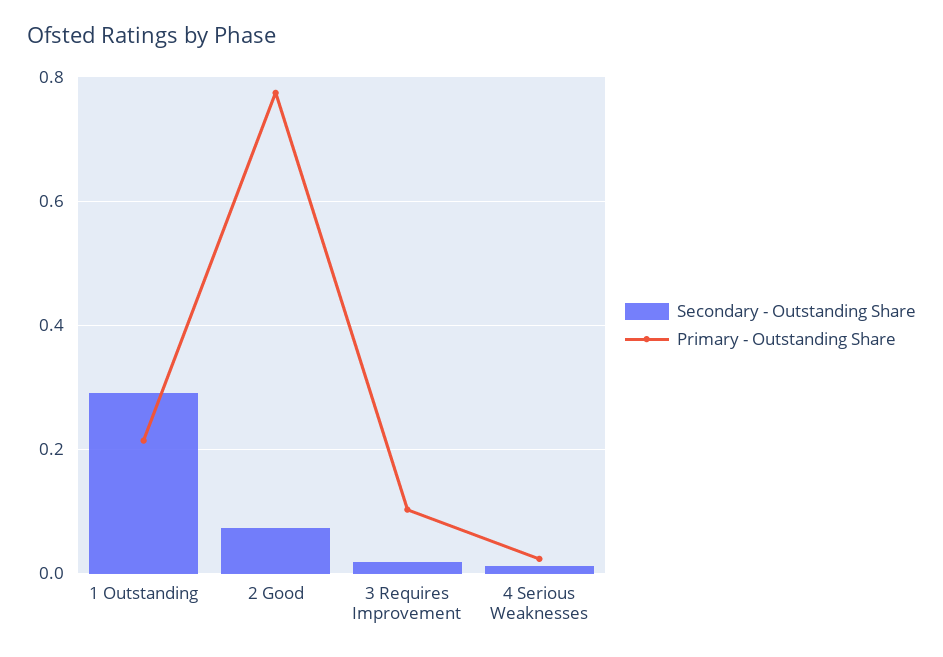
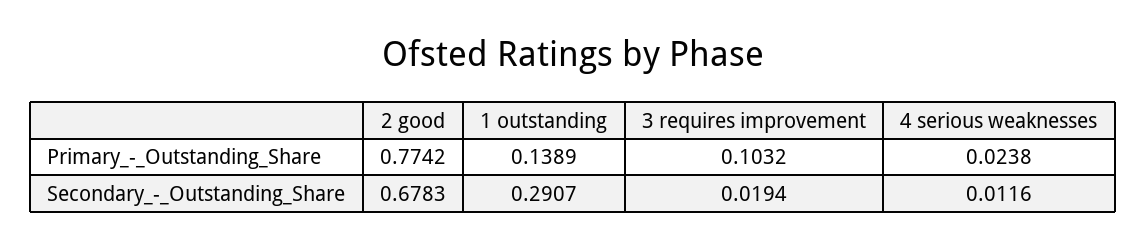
Primary - Outstanding Share, 1 Outstanding: 0.22 -> 0.1389
Secondary - Outstanding Share, 2 Good: 0.08 -> 0.6783

